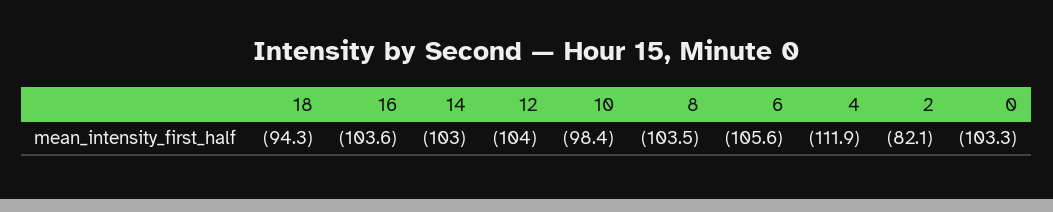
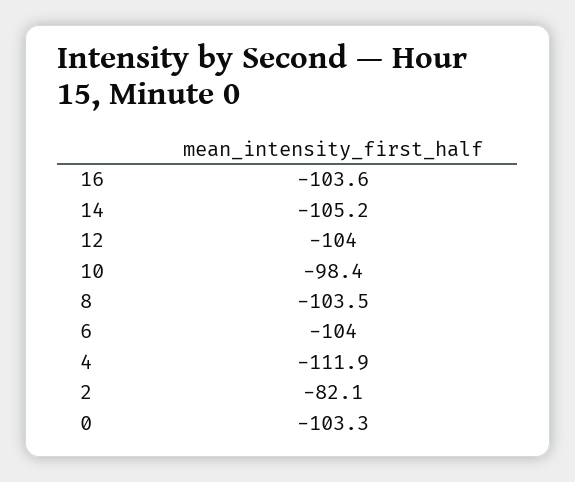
18: -94.3 -> none
14: -103 -> -105.2
6: -105.6 -> -104

